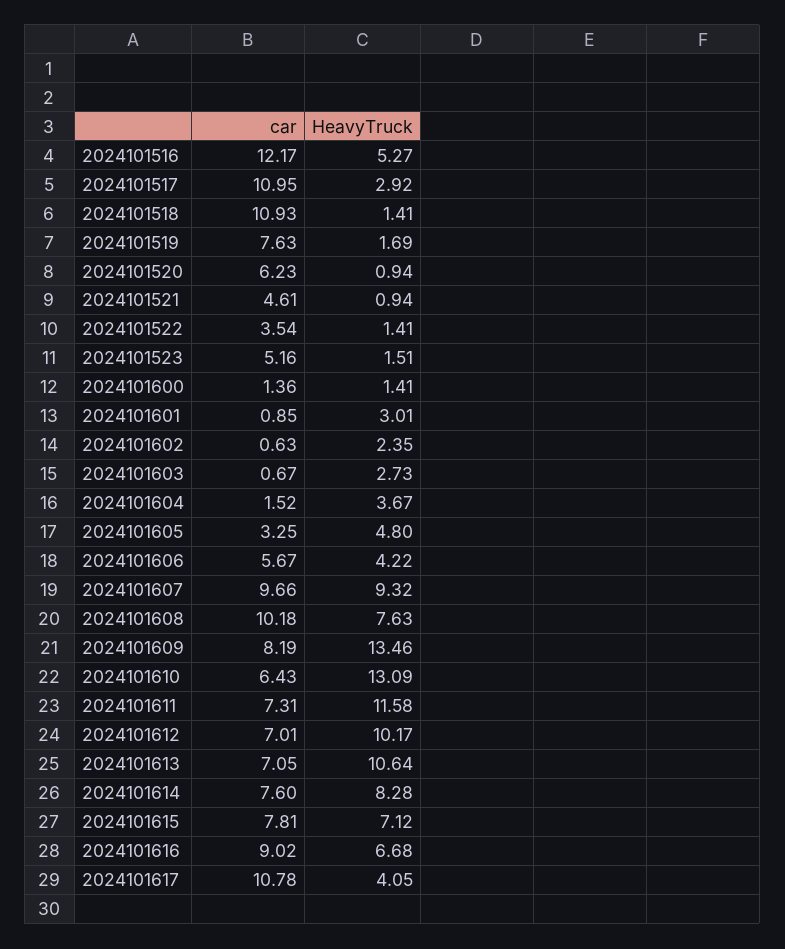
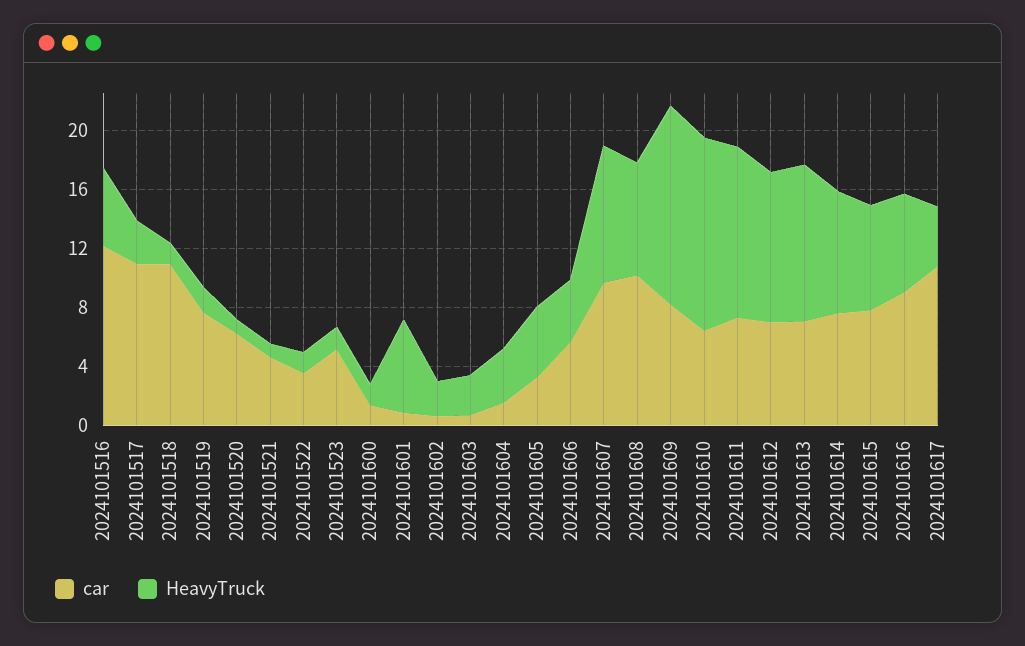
HeavyTruck, 2024101601: 3.01 -> 6

